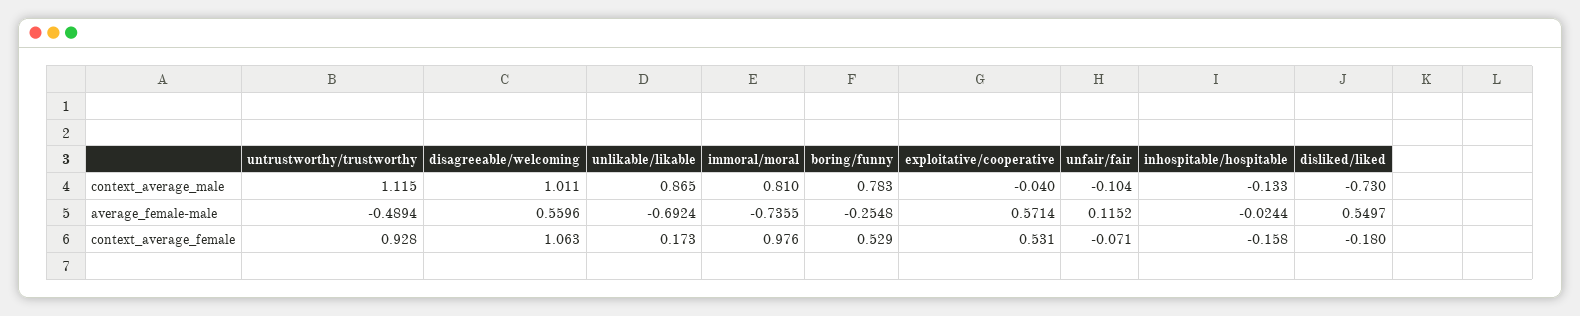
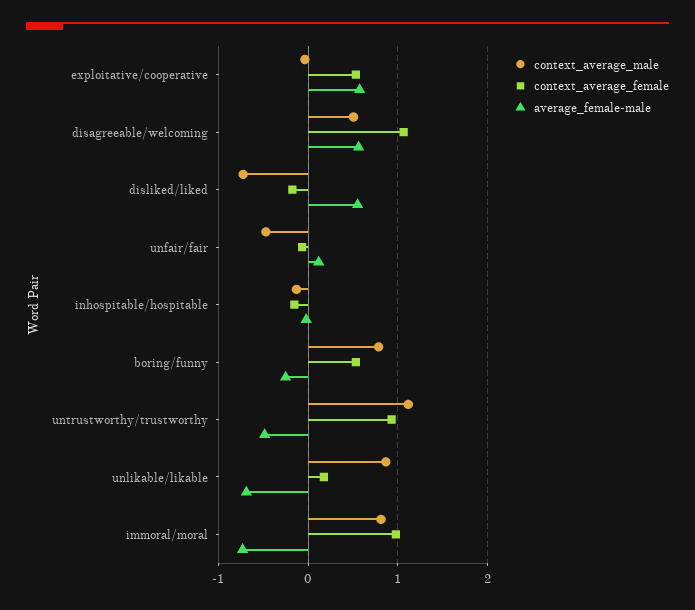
context_average_male, disagreeable/welcoming: 1.011 -> 0.5
context_average_male, unfair/fair: -0.104 -> -0.5

